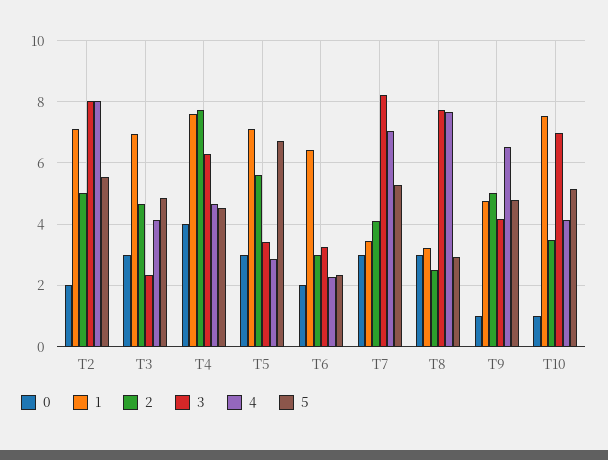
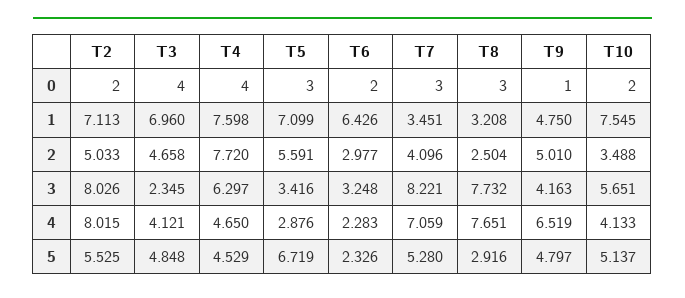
0, T3: 3 -> 4
0, T10: 1 -> 2
3, T10: 7 -> 5.651

